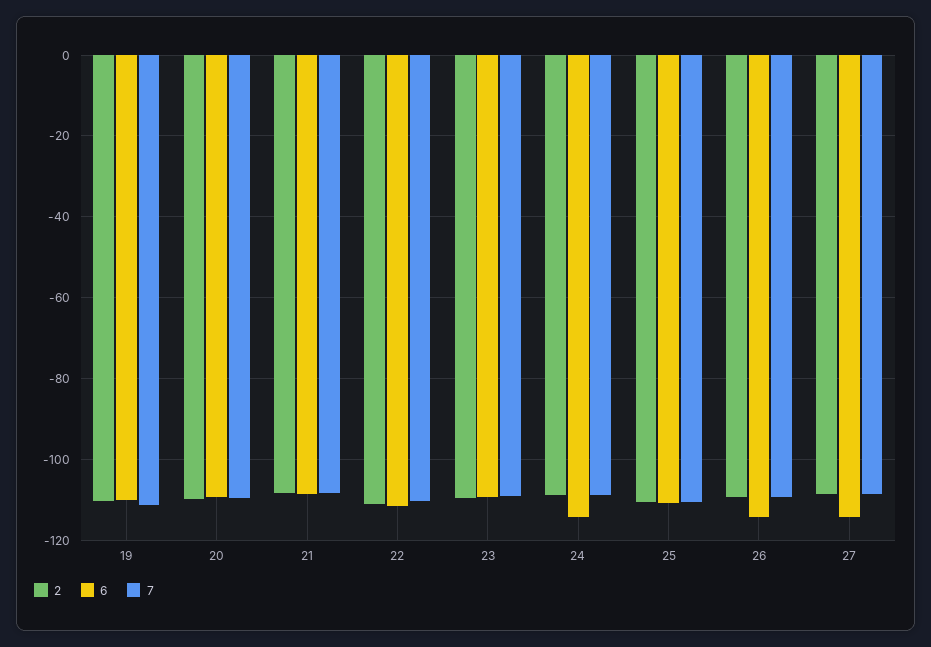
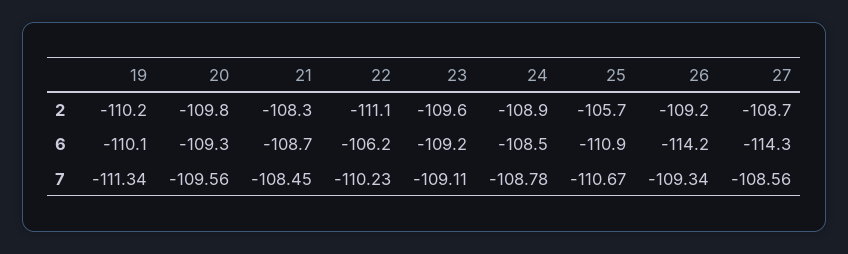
6, 22: -112 -> -106.2
6, 24: -114 -> -108.5
2, 25: -110 -> -105.7

